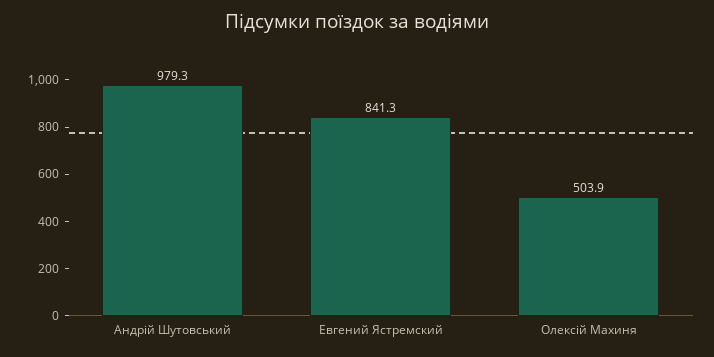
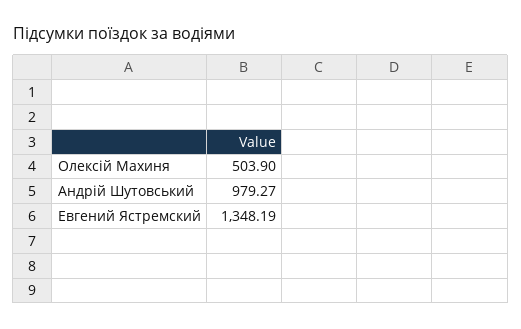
Евгений Ястремский: 841.3 -> 1348.19

